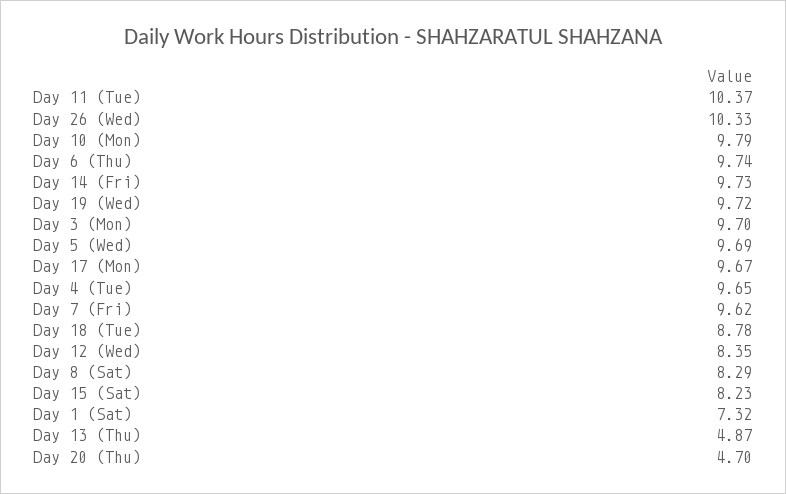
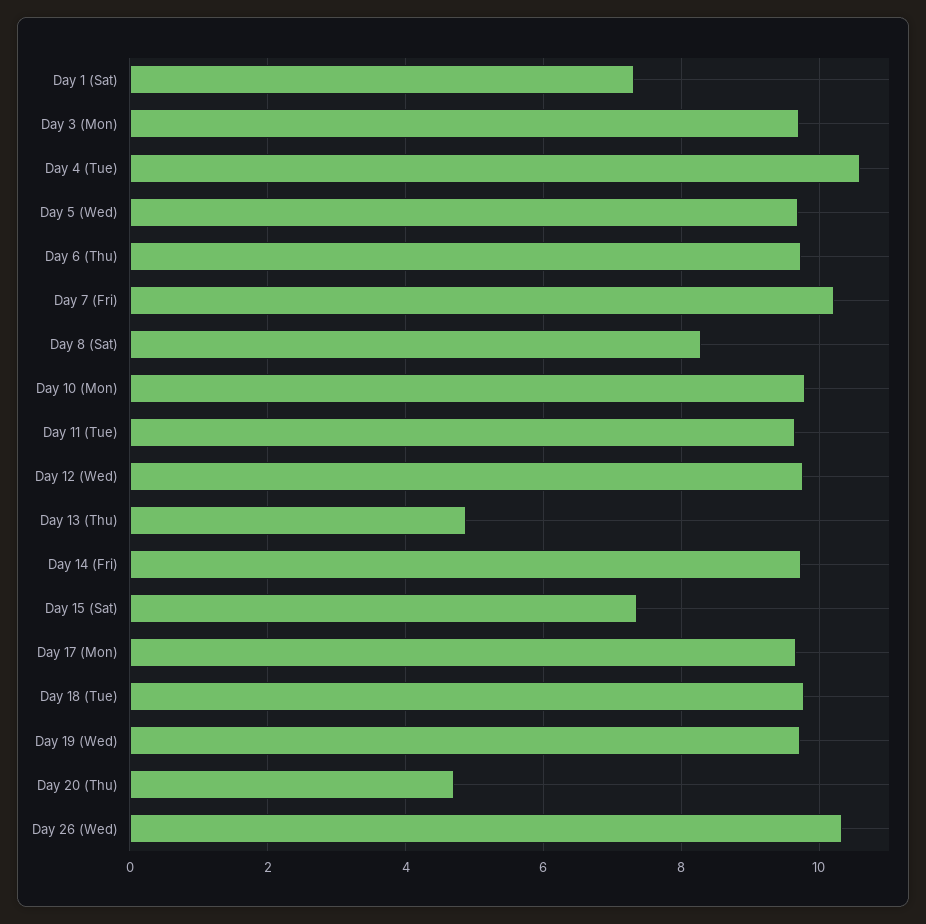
Day 11 (Tue): 10.37 -> 9.6
Day 4 (Tue): 9.65 -> 10.6
Day 7 (Fri): 9.62 -> 10.2
Day 18 (Tue): 8.78 -> 9.8
Day 12 (Wed): 8.35 -> 9.8
Day 15 (Sat): 8.23 -> 7.4

